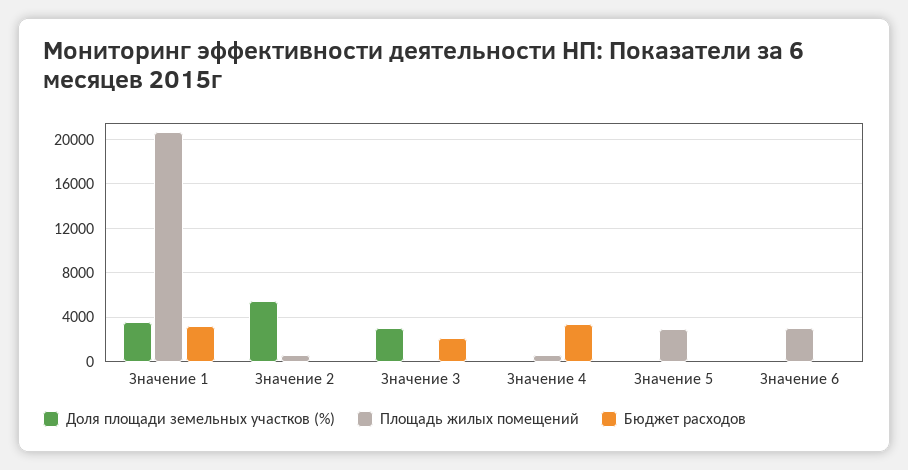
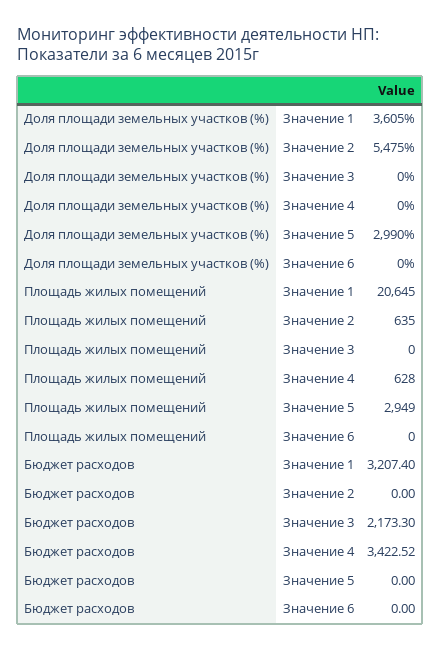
Доля площади земельных участков (%), Значение 3: 3000 -> 0
Доля площади земельных участков (%), Значение 5: 0 -> 2990
Площадь жилых помещений, Значение 6: 3000 -> 0

